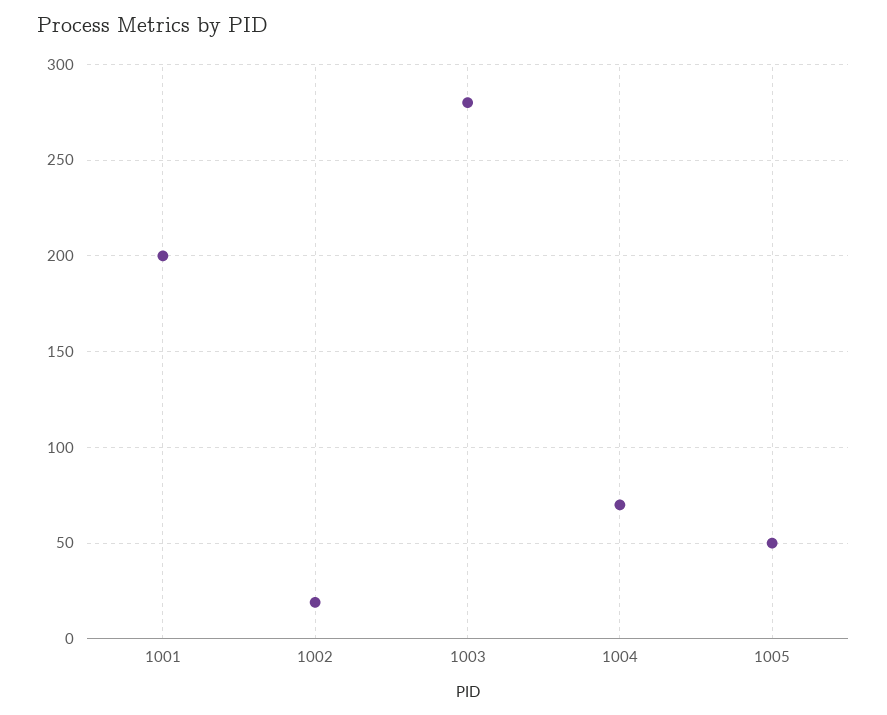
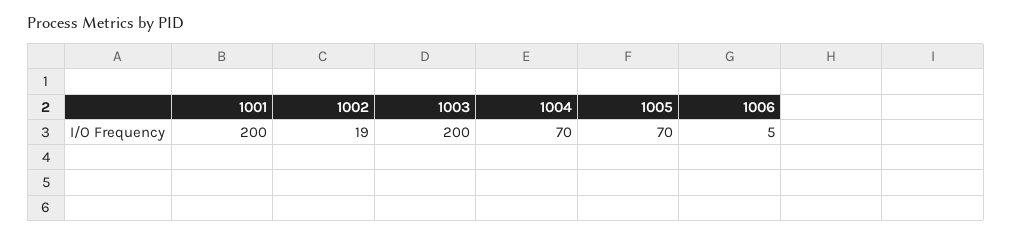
1003: 280 -> 200
1005: 50 -> 70
1006: none -> 5

